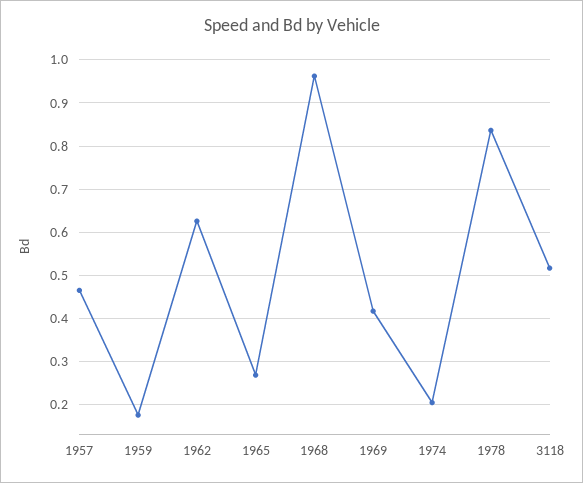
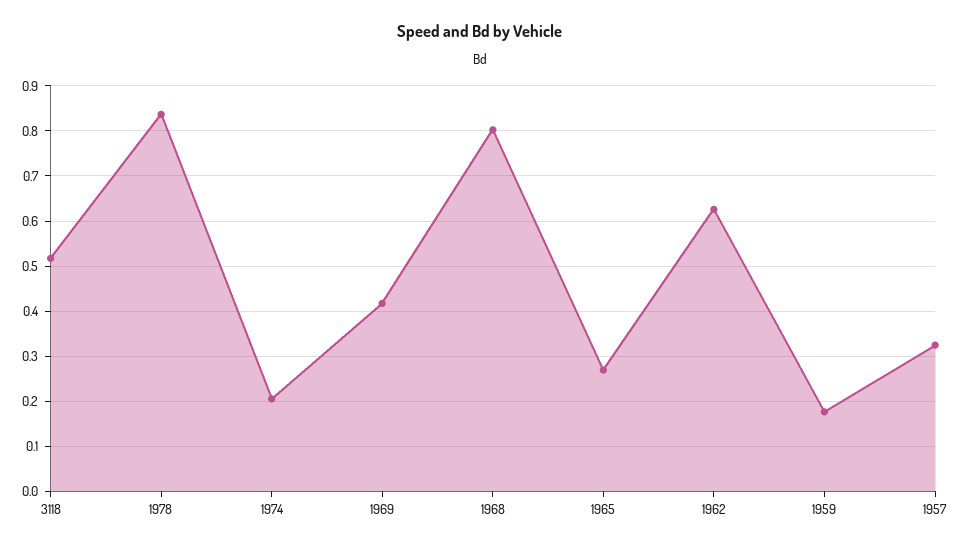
1957: 0.46 -> 0.32
1968: 0.96 -> 0.8

